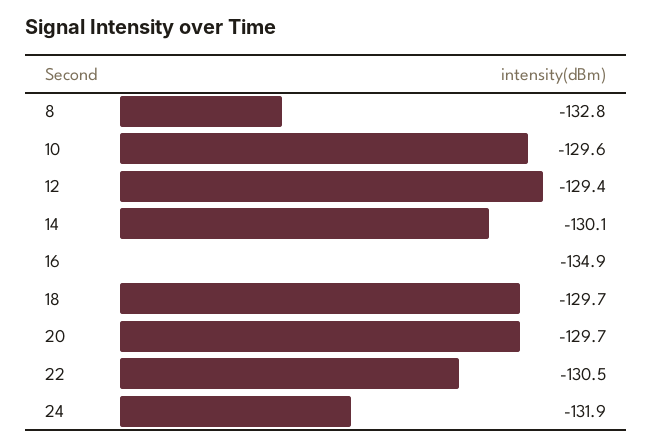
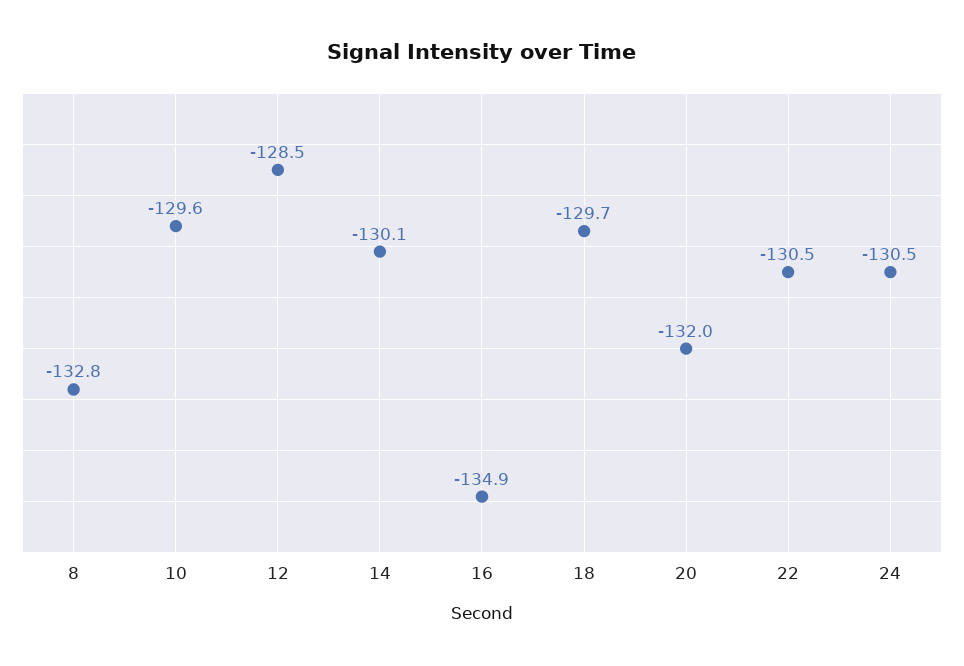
12: -129.4 -> -128.5
20: -129.7 -> -132
24: -131.9 -> -130.5

